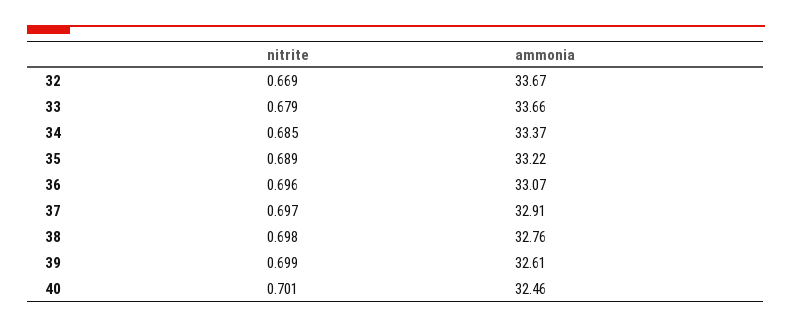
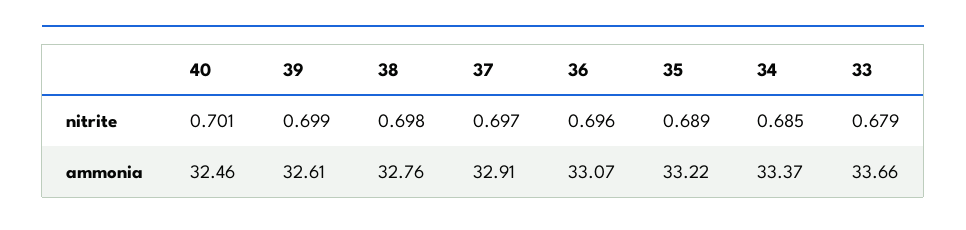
nitrite, 32: 0.669 -> none
ammonia, 32: 33.67 -> none

